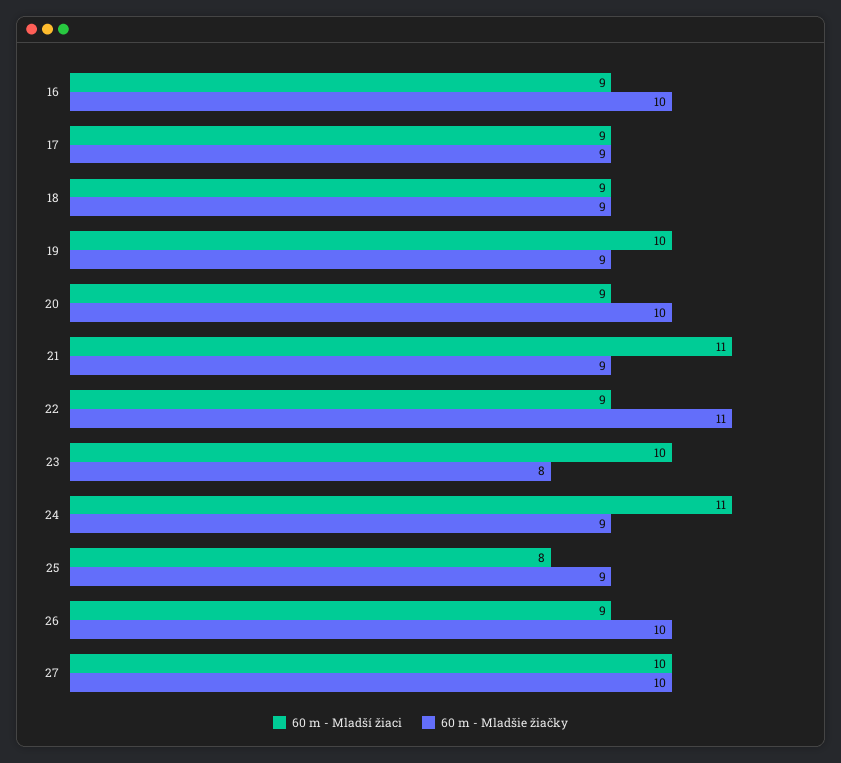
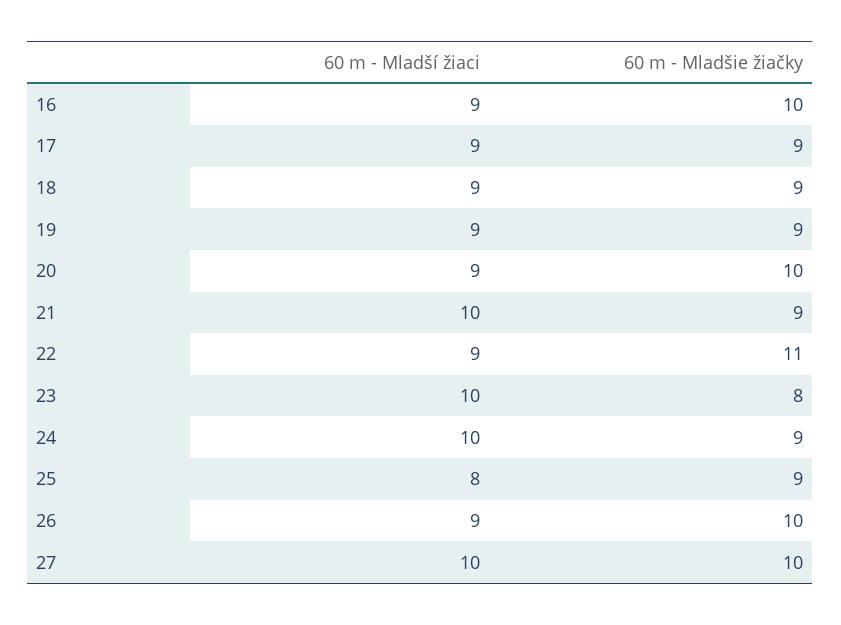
60 m - Mladší žiaci, 19: 10 -> 9
60 m - Mladší žiaci, 21: 11 -> 10
60 m - Mladší žiaci, 24: 11 -> 10

